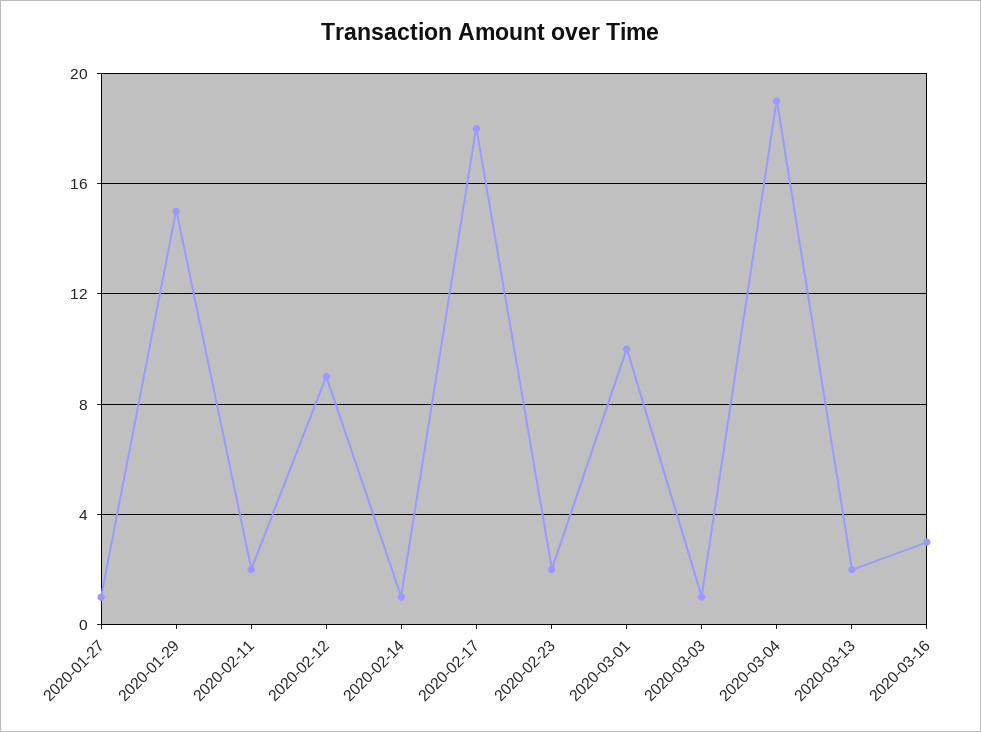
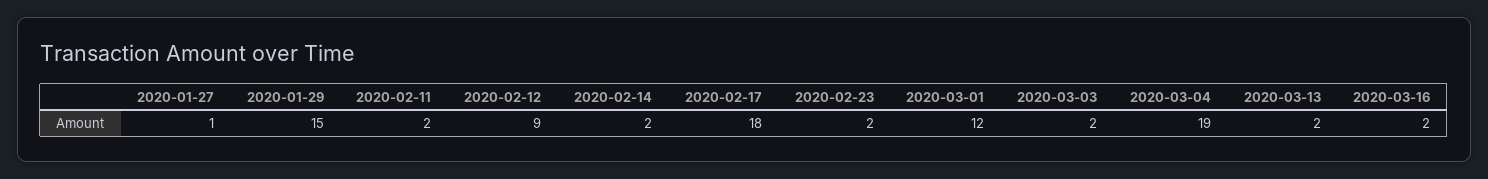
2020-02-14: 1 -> 2
2020-03-01: 10 -> 12
2020-03-03: 1 -> 2
2020-03-16: 3 -> 2

